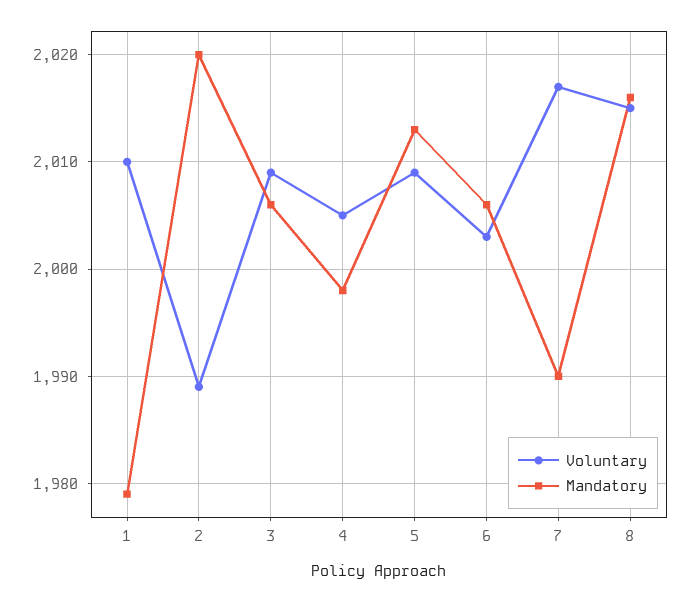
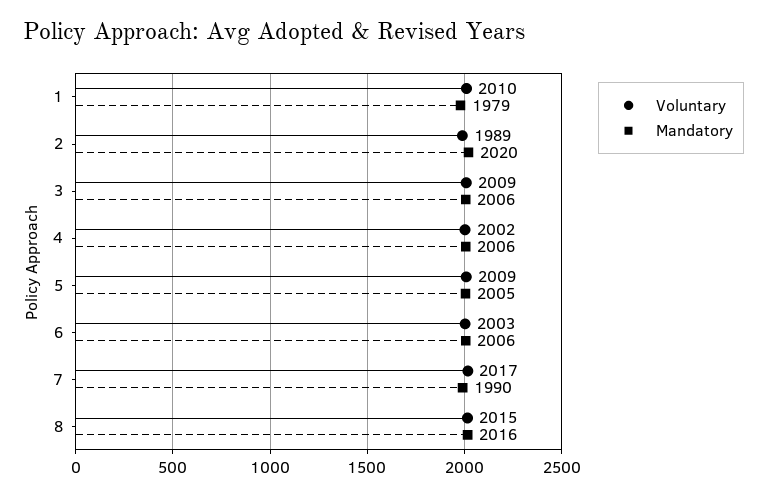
Voluntary, 4: 2005 -> 2002
Mandatory, 4: 1998 -> 2006
Mandatory, 5: 2013 -> 2005

